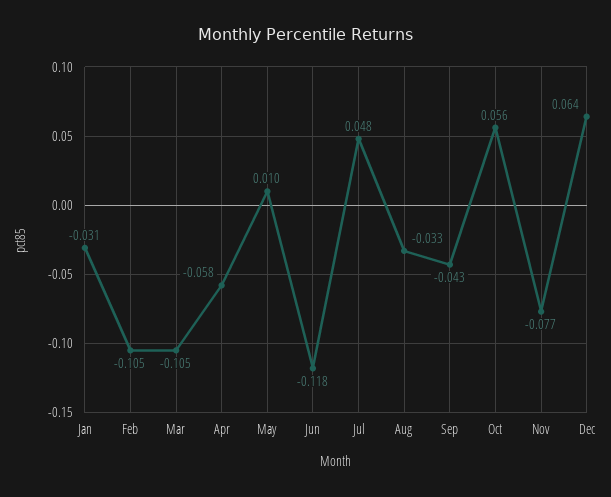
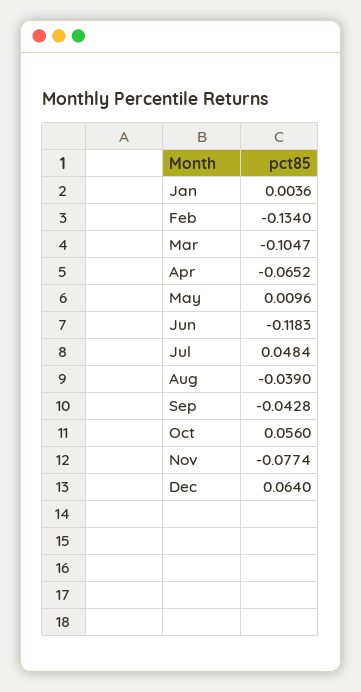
Jan: -0.031 -> 0.0036
Feb: -0.105 -> -0.134
Apr: -0.058 -> -0.0652
Aug: -0.033 -> -0.039

